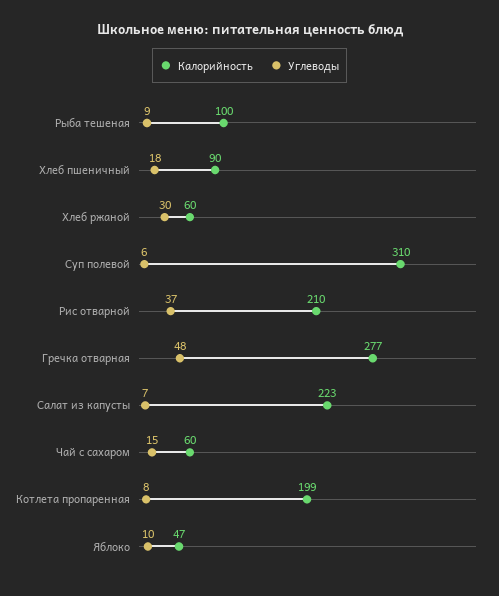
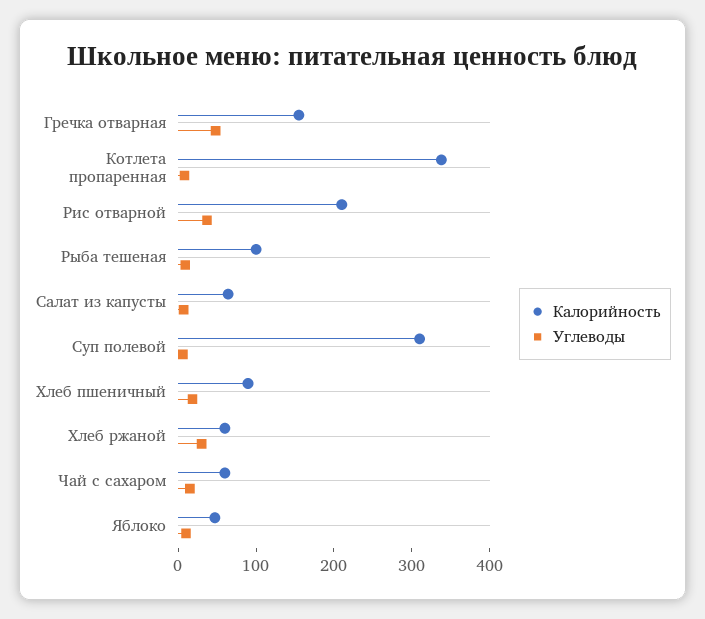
Калорийность, Гречка отварная: 277 -> 160
Калорийность, Салат из капусты: 223 -> 60
Калорийность, Котлета пропаренная: 199 -> 340

